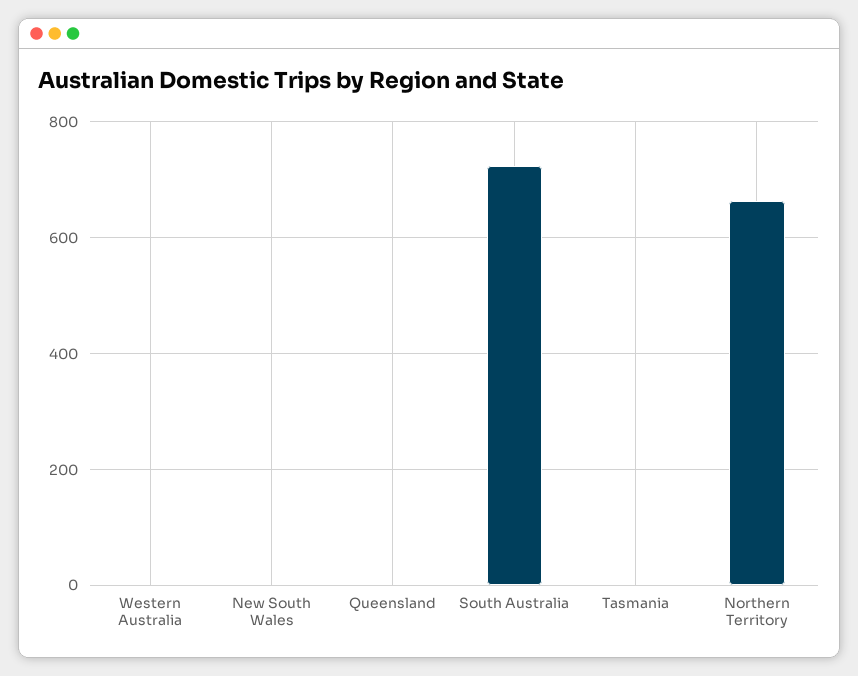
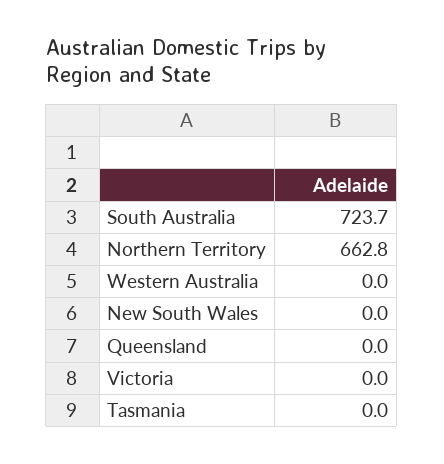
Victoria: none -> 0

